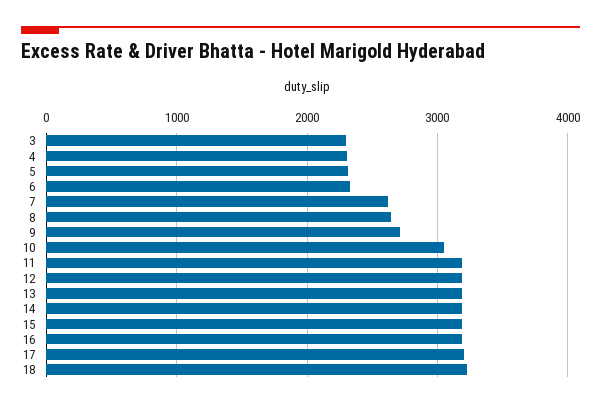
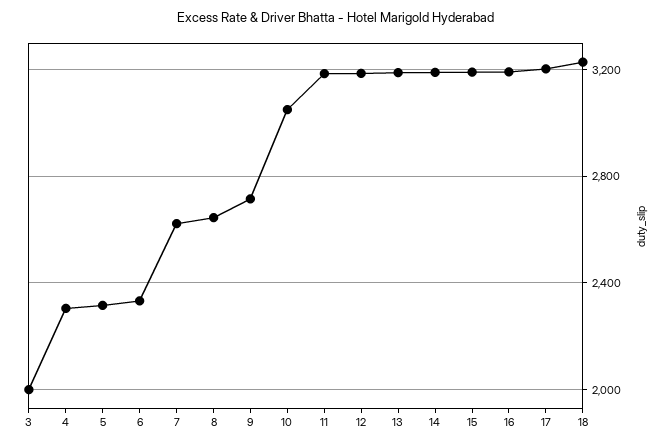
3: 2300 -> 2000

